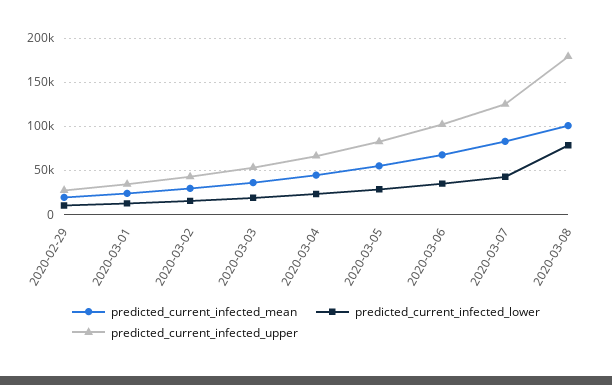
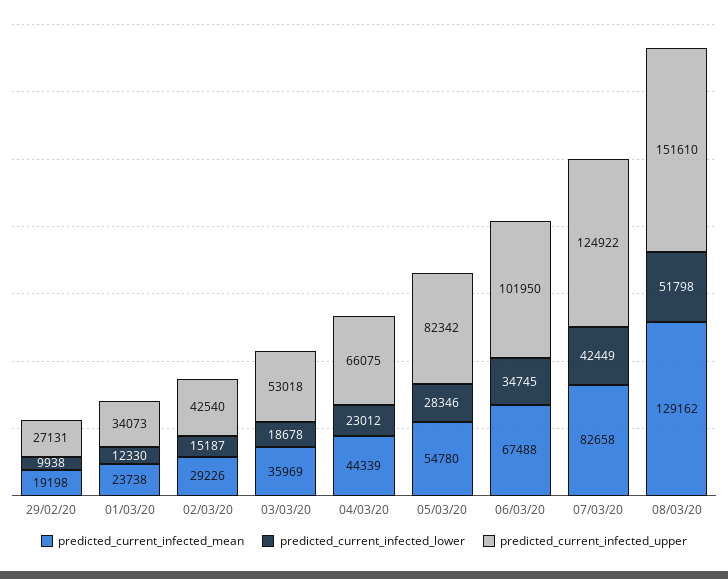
predicted_current_infected_mean, 2020-03-08: 100000 -> 129162
predicted_current_infected_lower, 2020-03-08: 80000 -> 51798
predicted_current_infected_upper, 2020-03-08: 180000 -> 151610

